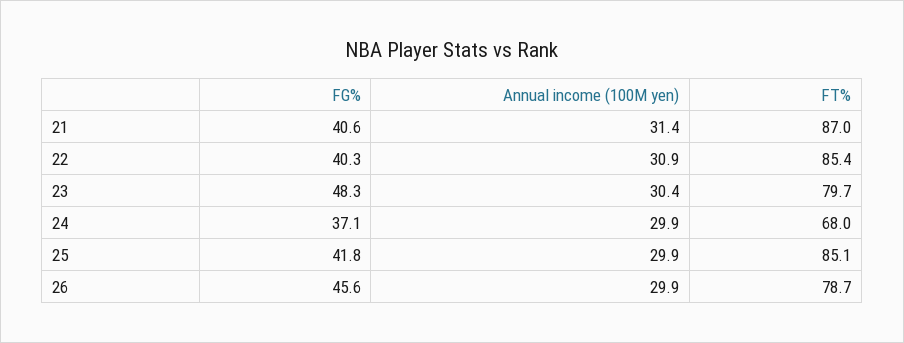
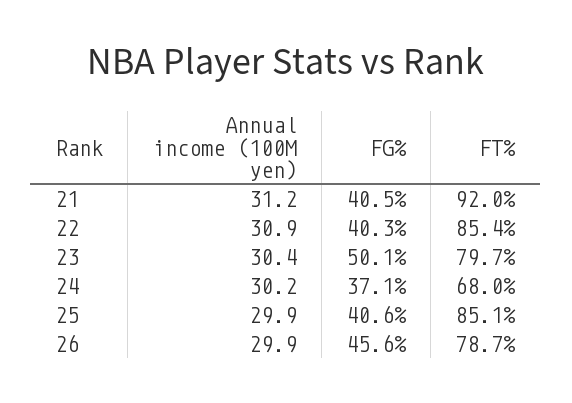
FG%, 21: 40.6 -> 40.5
Annual income (100M yen), 21: 31.4 -> 31.2
FT%, 21: 87 -> 92
FG%, 23: 48.3 -> 50.1
Annual income (100M yen), 24: 29.9 -> 30.2
FG%, 25: 41.8 -> 40.6

